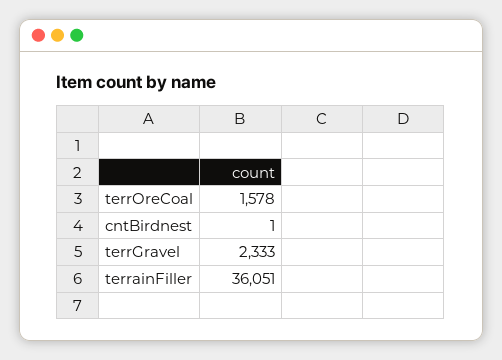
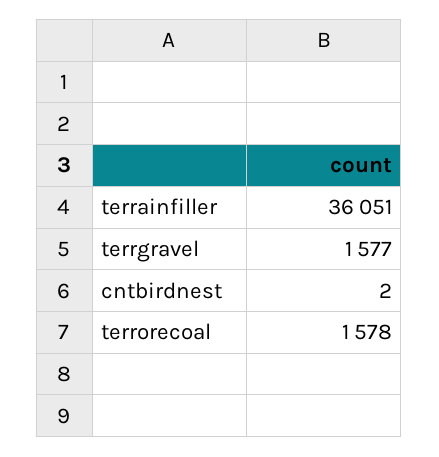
cntBirdnest: 1 -> 2
terrGravel: 2333 -> 1577

